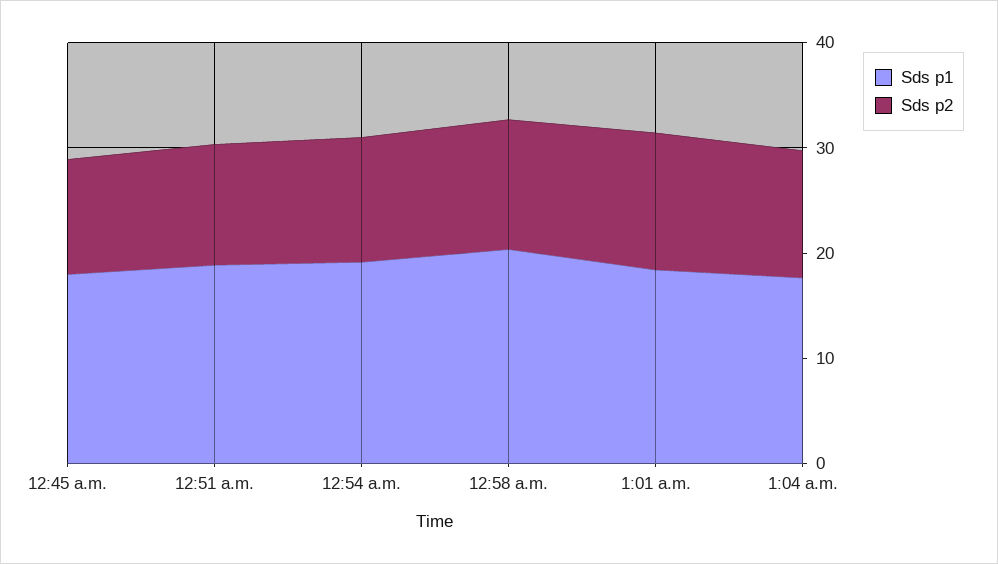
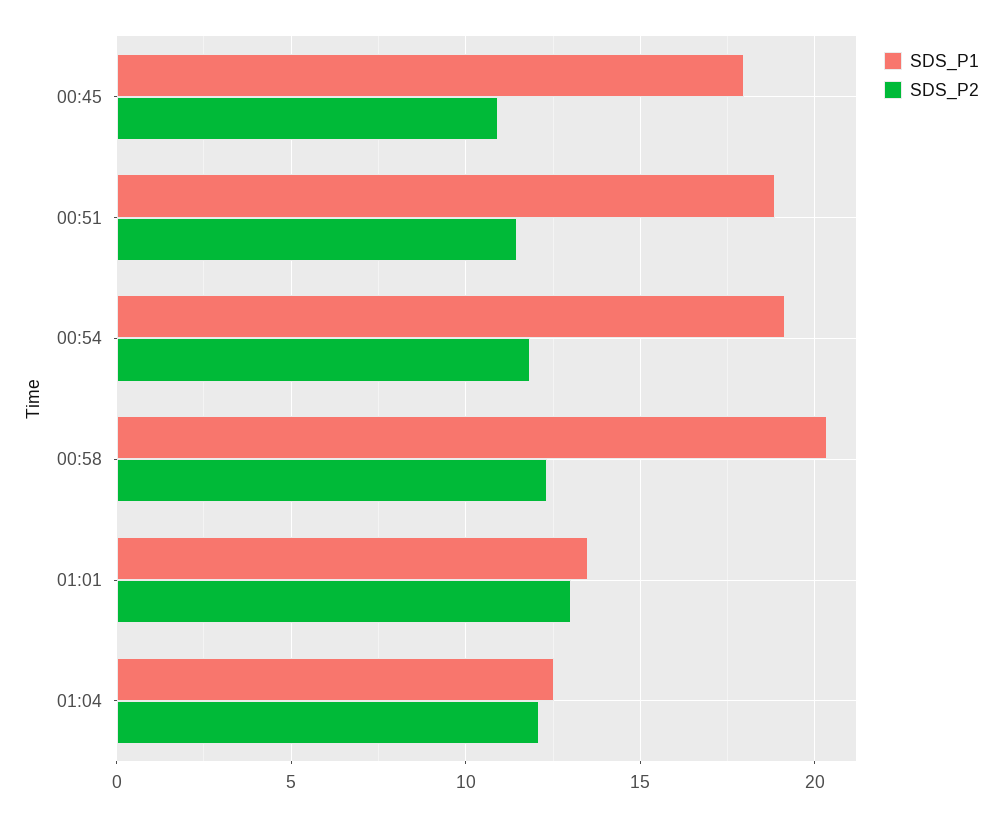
Sds p1, 1:01 a.m.: 18 -> 13.5
Sds p1, 1:04 a.m.: 18 -> 12.5

